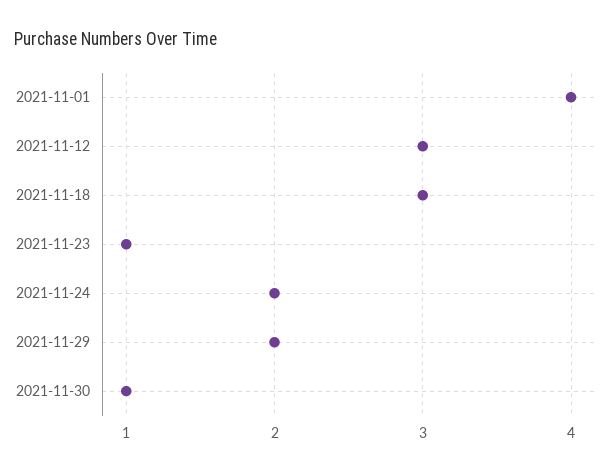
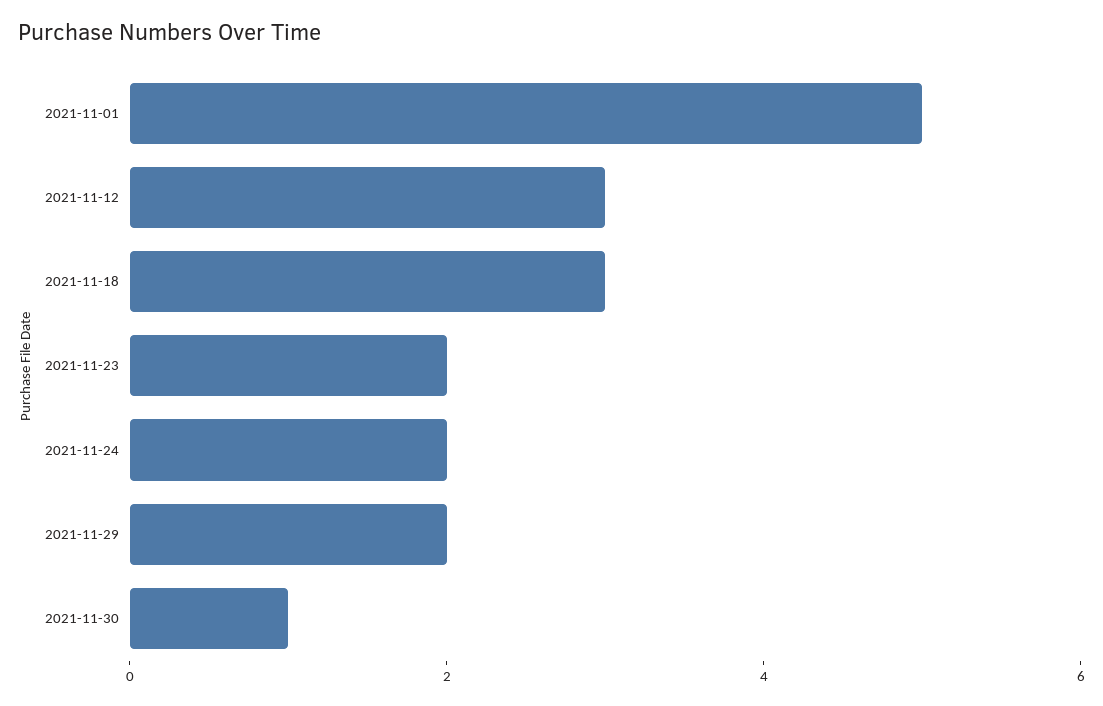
2021-11-01: 4 -> 5
2021-11-23: 1 -> 2

